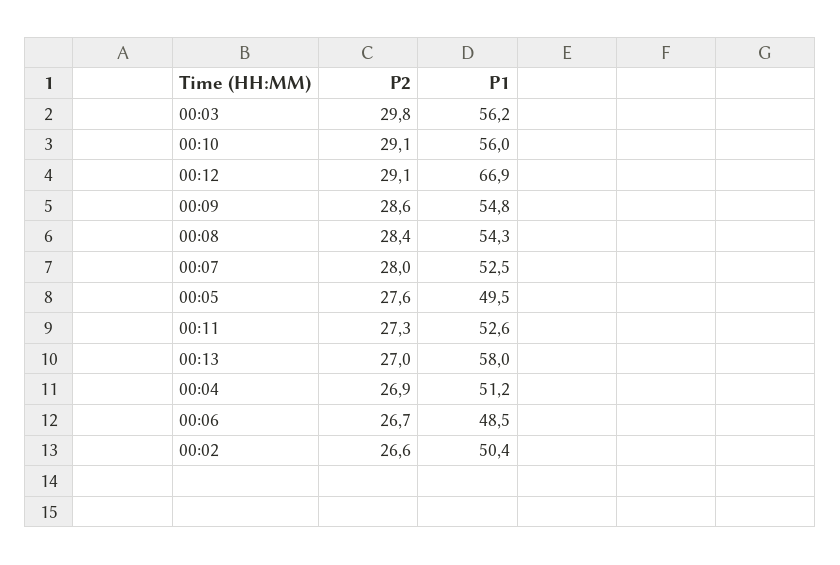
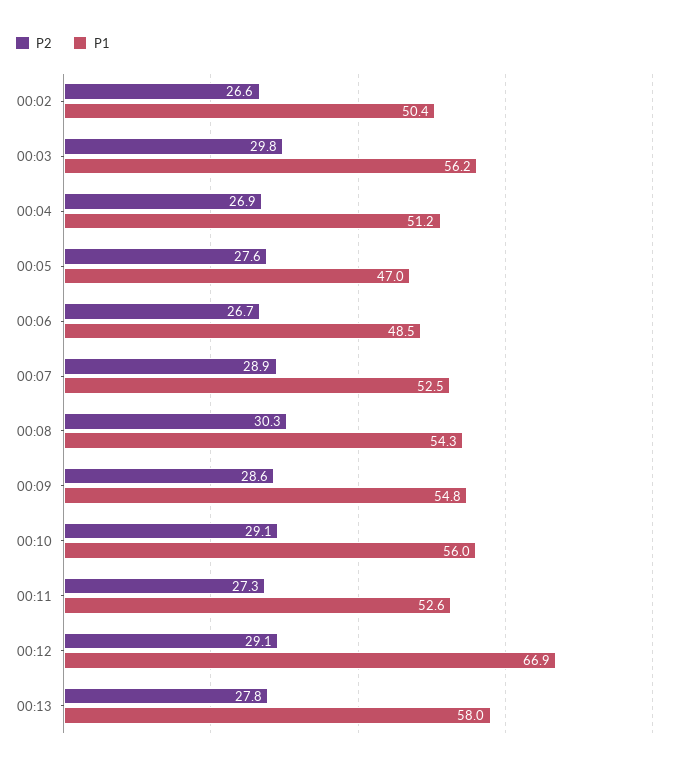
P2, 00:08: 28.4 -> 30.3
P2, 00:07: 28 -> 28.9
P1, 00:05: 49.5 -> 47
P2, 00:13: 27 -> 27.8

